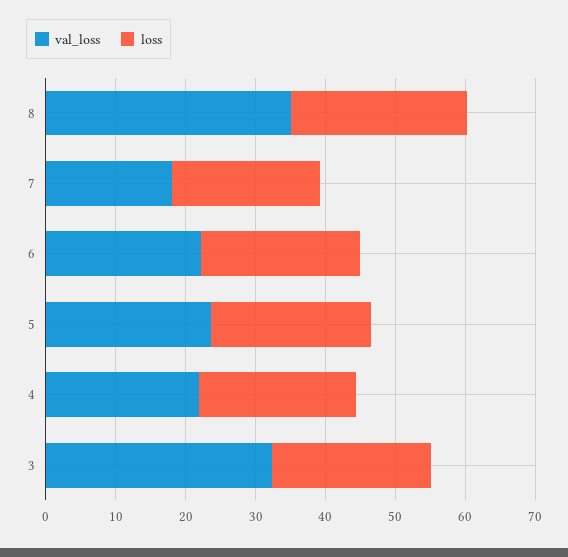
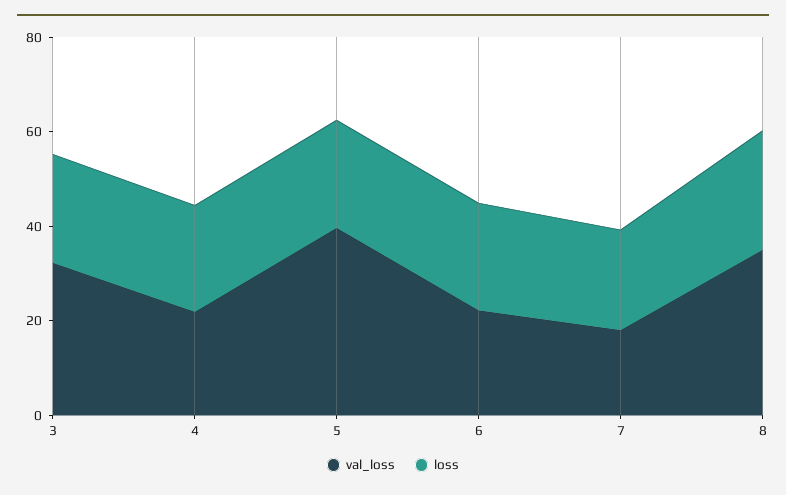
val_loss, 5: 24 -> 40

